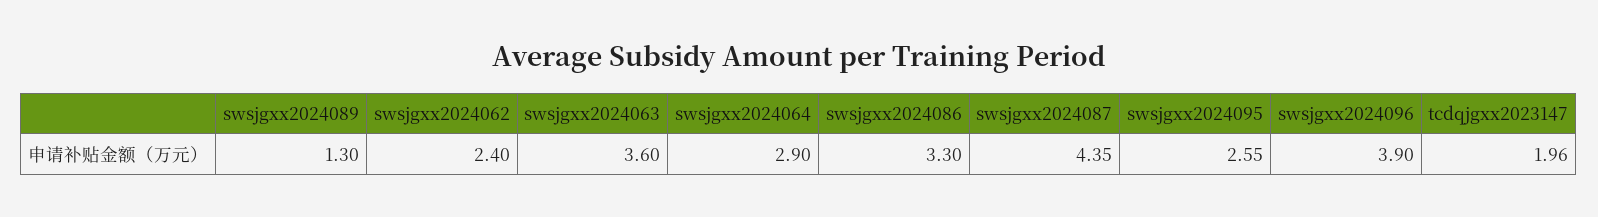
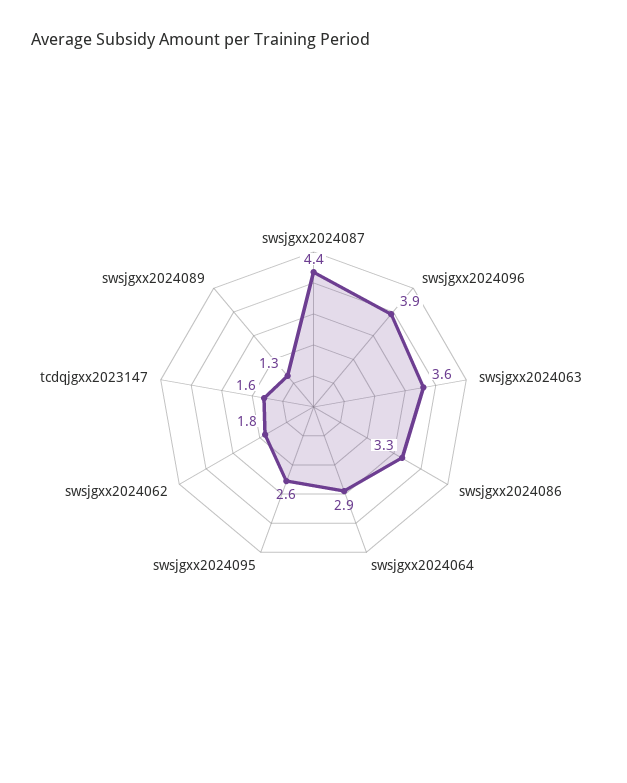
swsjgxx2024062: 2.4 -> 1.8
tcdqjgxx2023147: 1.96 -> 1.6

